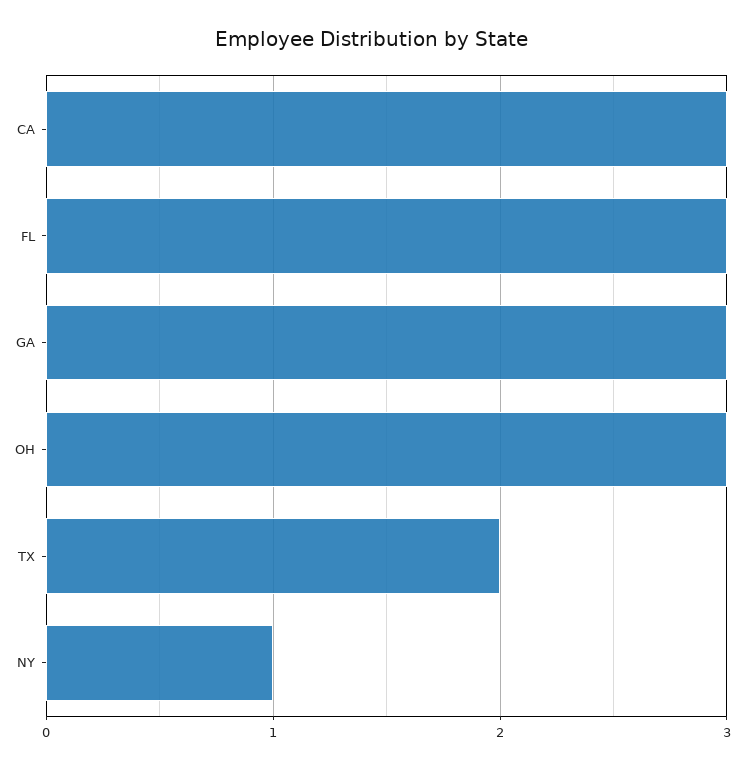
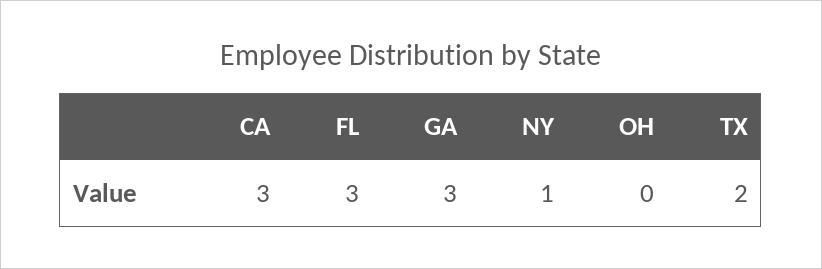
OH: 3 -> 0

